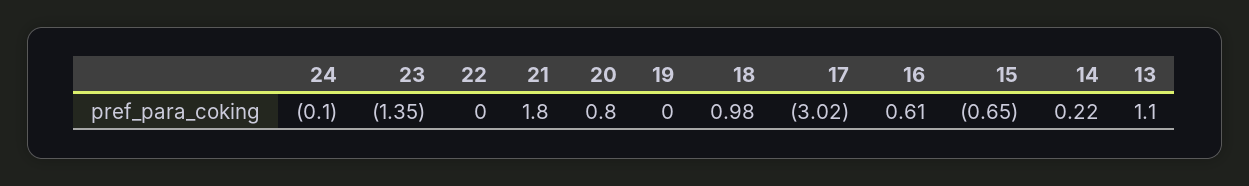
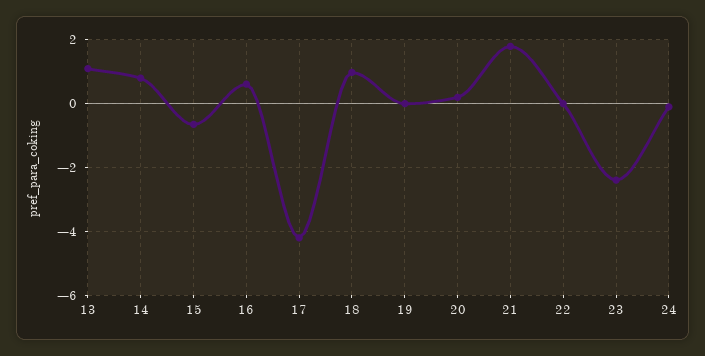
23: -1.35 -> -2.4
20: 0.8 -> 0.2
17: -3.02 -> -4.2
14: 0.22 -> 0.8

